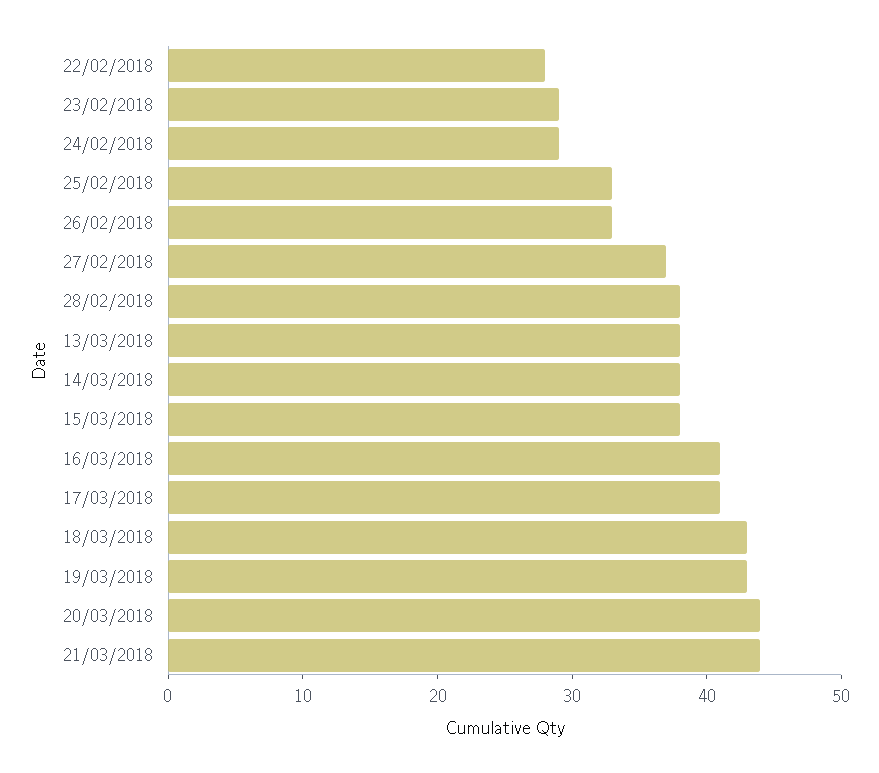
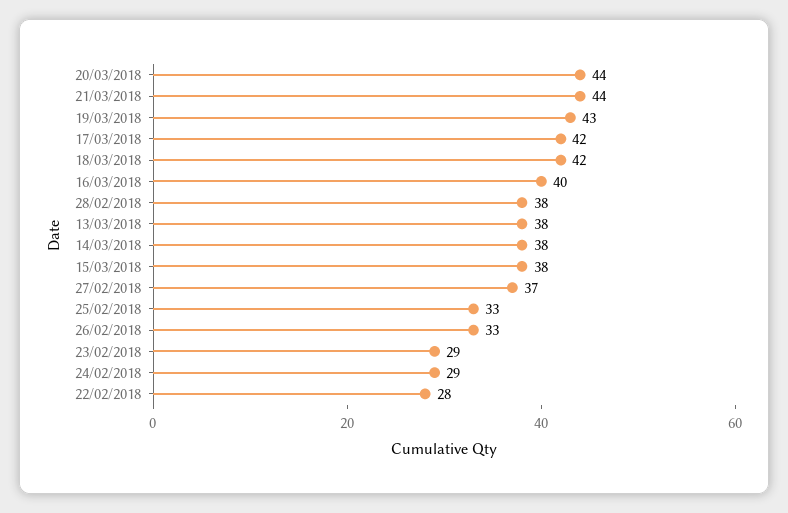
16/03/2018: 41 -> 40
17/03/2018: 41 -> 42
18/03/2018: 43 -> 42

